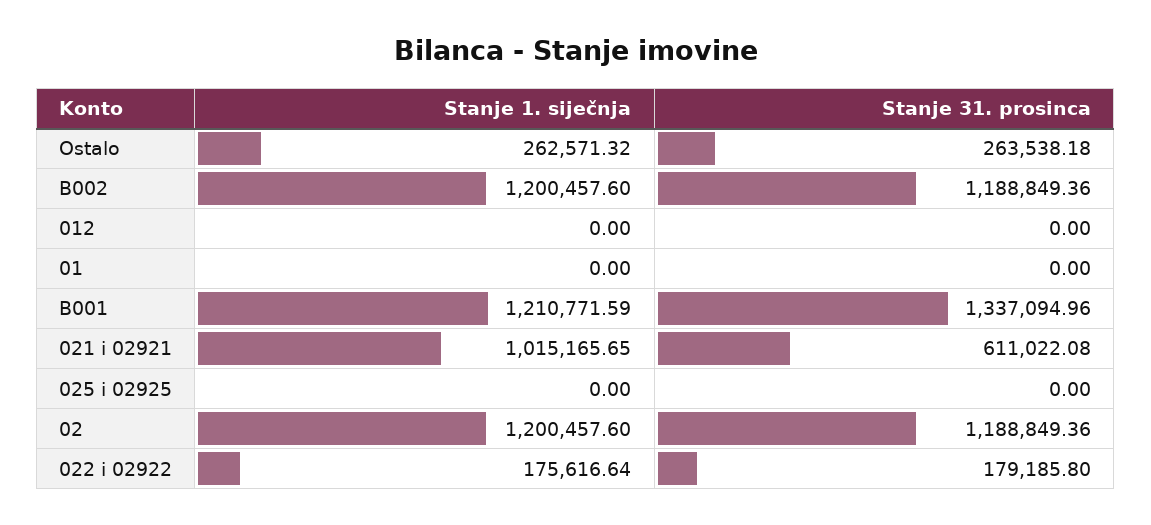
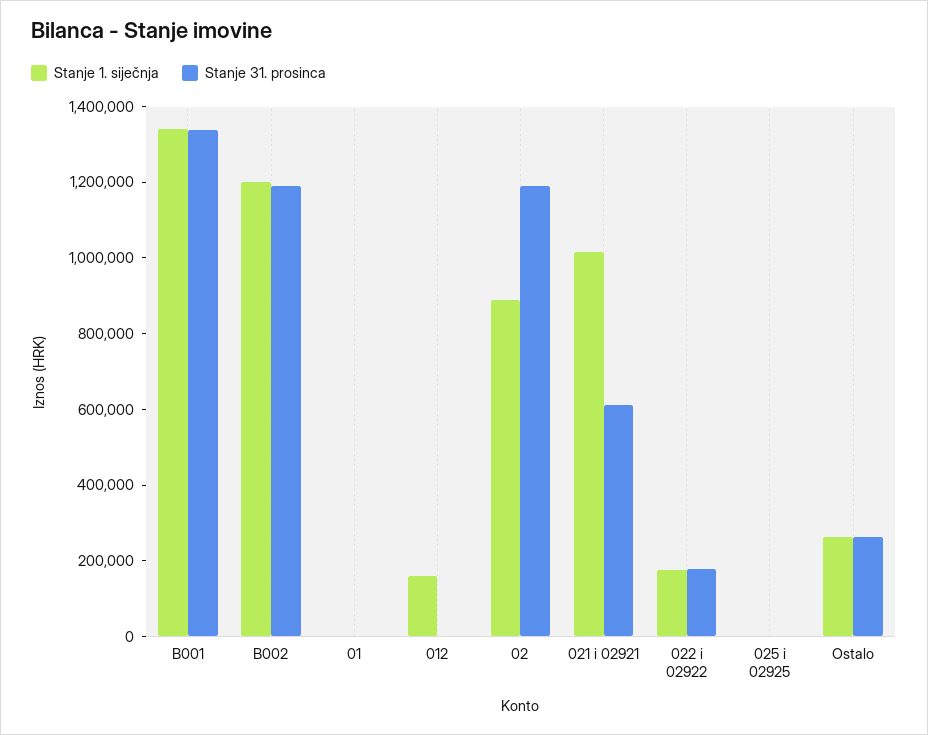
Stanje 1. siječnja, 012: 0 -> 150000
Stanje 1. siječnja, B001: 1210771.59 -> 1350000
Stanje 1. siječnja, 02: 1200457.6 -> 900000

